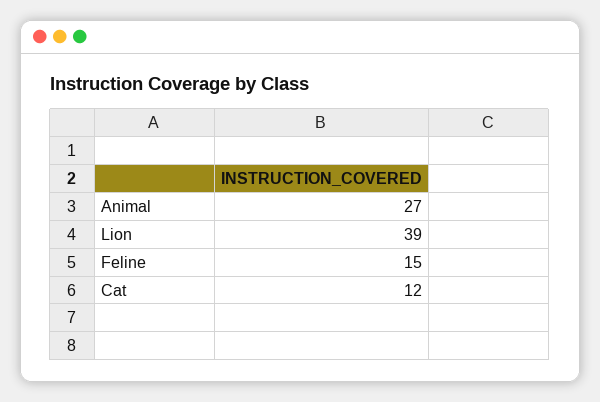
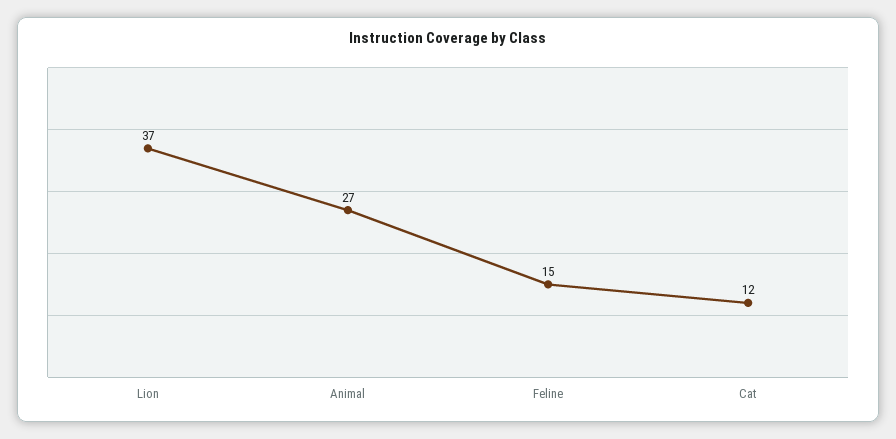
Lion: 39 -> 37

